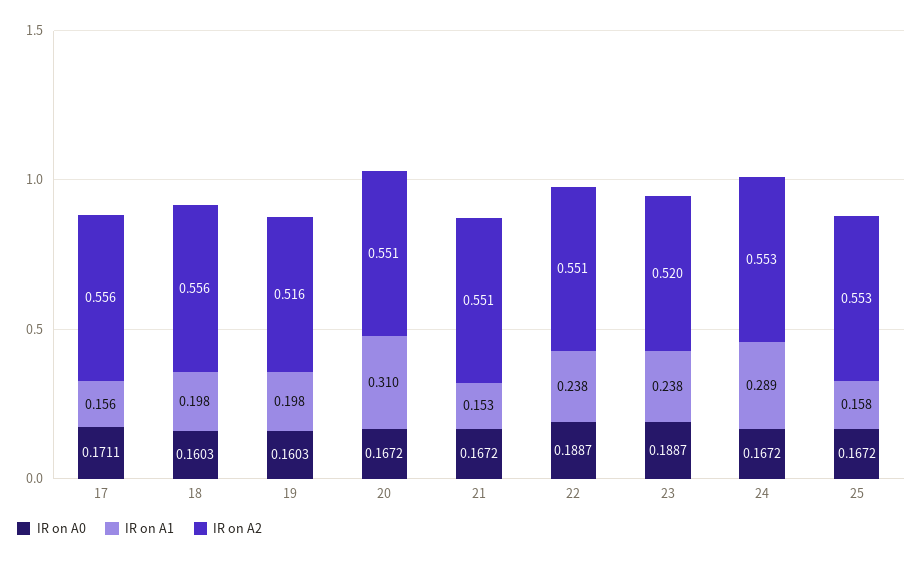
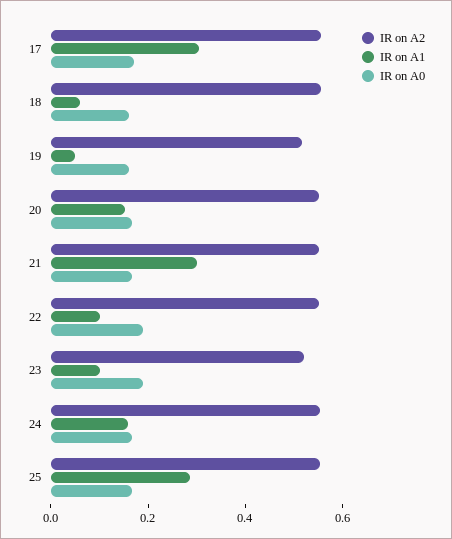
IR on A1, 17: 0.156 -> 0.3
IR on A1, 18: 0.198 -> 0.05
IR on A1, 19: 0.198 -> 0.05
IR on A1, 20: 0.31 -> 0.15
IR on A1, 21: 0.153 -> 0.3
IR on A1, 22: 0.238 -> 0.1
IR on A1, 23: 0.238 -> 0.1
IR on A1, 24: 0.289 -> 0.15
IR on A1, 25: 0.158 -> 0.3

